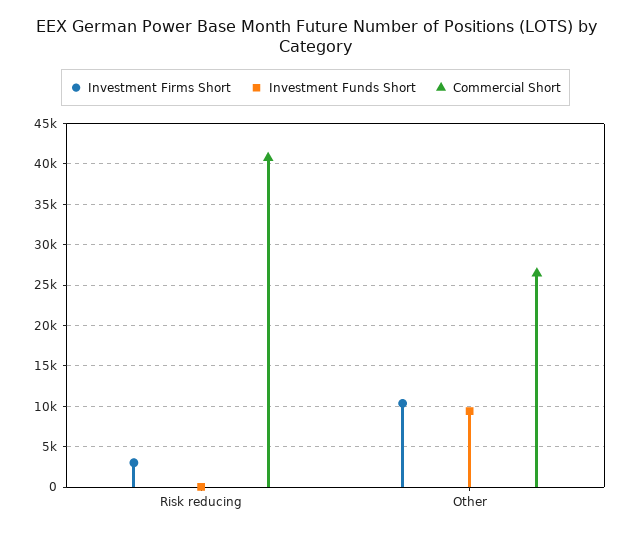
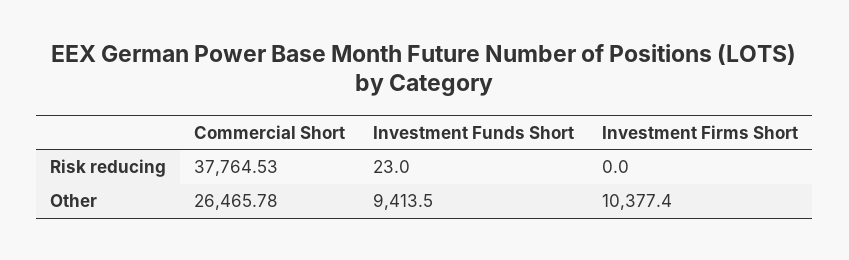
Investment Firms Short, Risk reducing: 3000 -> 0
Commercial Short, Risk reducing: 41000 -> 37764.53

